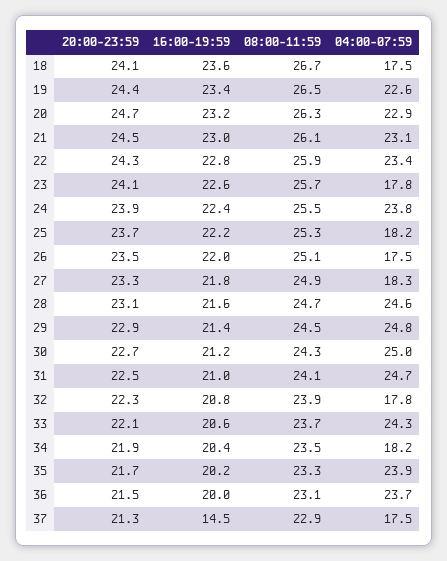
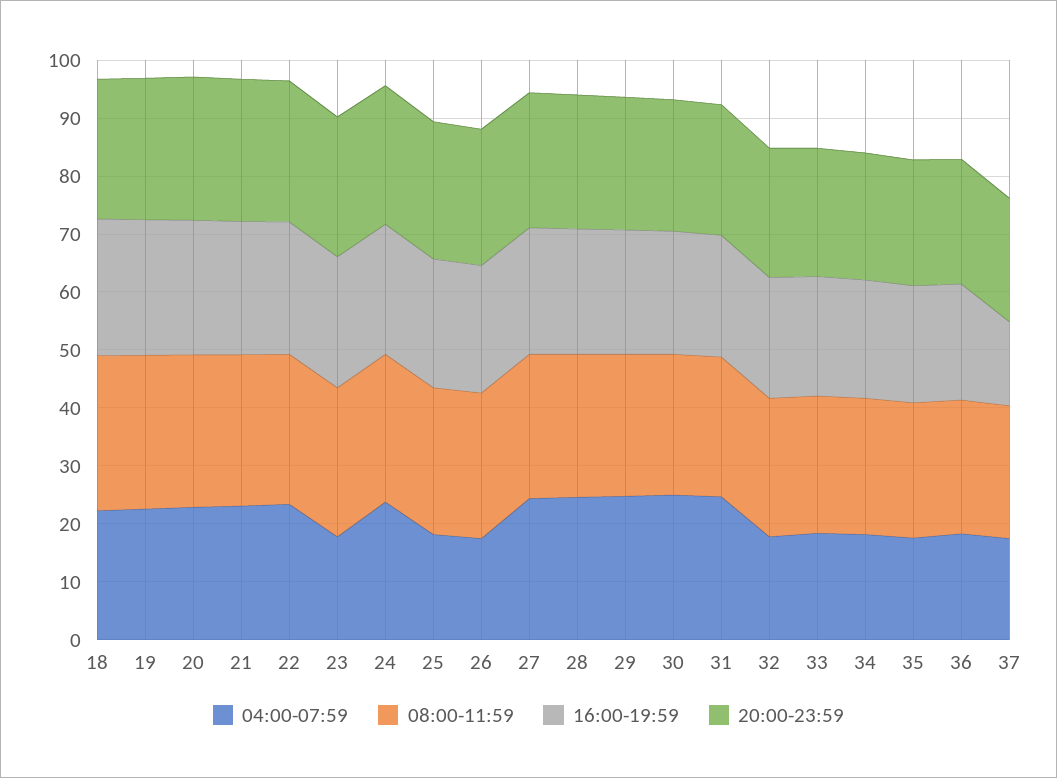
04:00-07:59, 18: 17.5 -> 22
04:00-07:59, 27: 18.3 -> 24
04:00-07:59, 33: 24.3 -> 18
04:00-07:59, 35: 23.9 -> 18
04:00-07:59, 36: 23.7 -> 18

